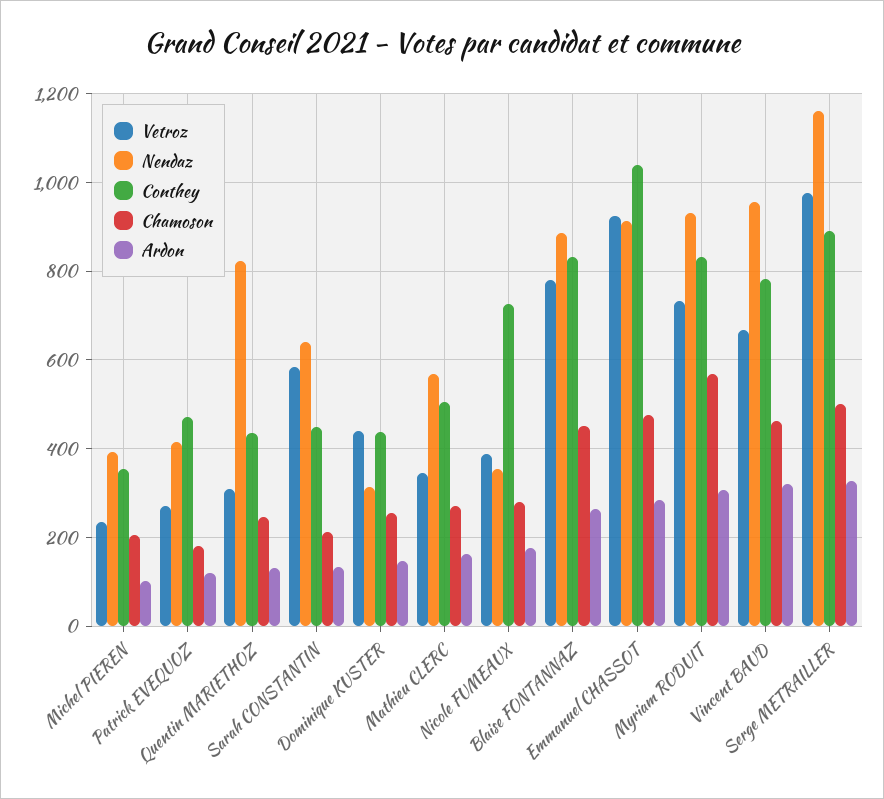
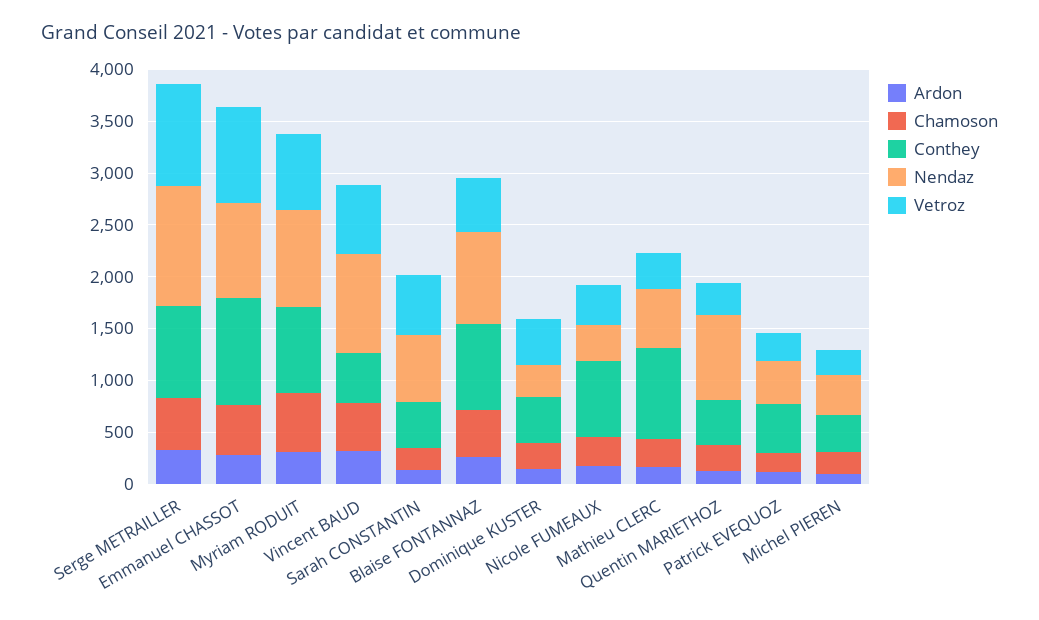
Conthey, Mathieu CLERC: 500 -> 900
Vetroz, Blaise FONTANNAZ: 780 -> 500
Conthey, Vincent BAUD: 780 -> 500

